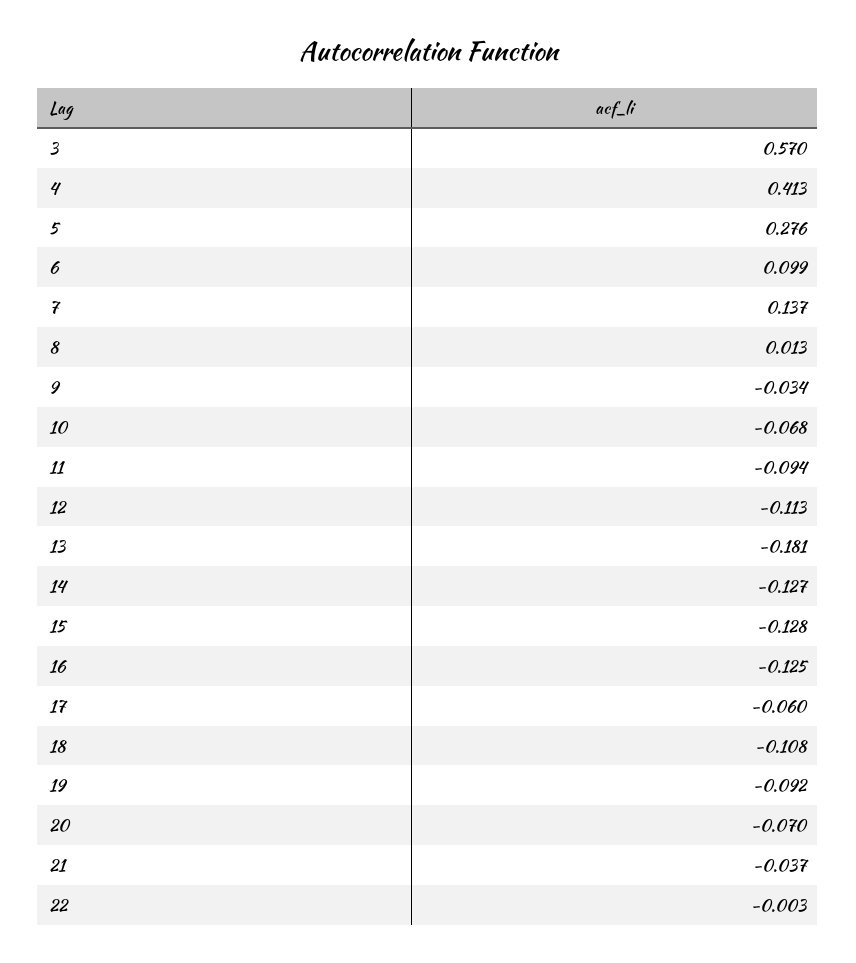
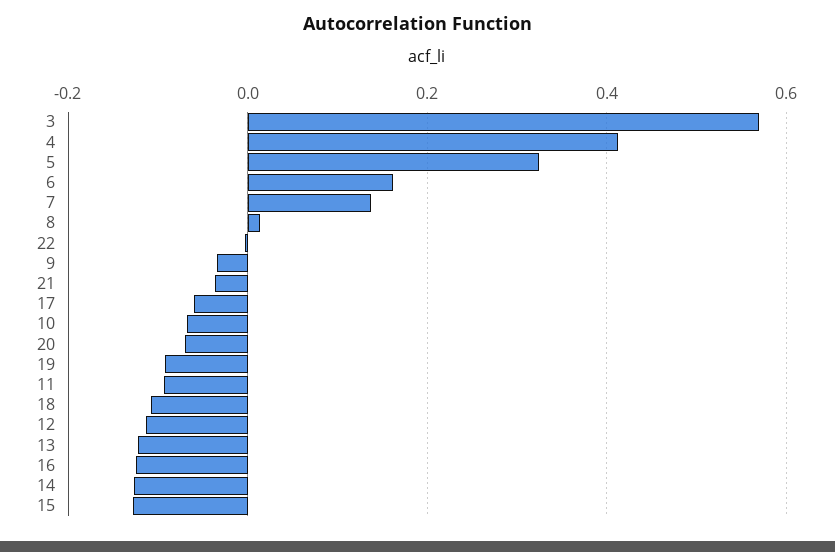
5: 0.276 -> 0.32
6: 0.099 -> 0.16
13: -0.181 -> -0.12

